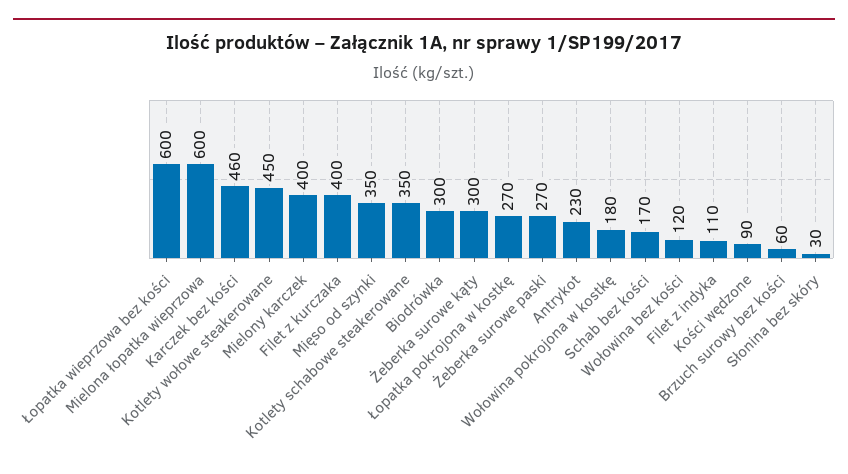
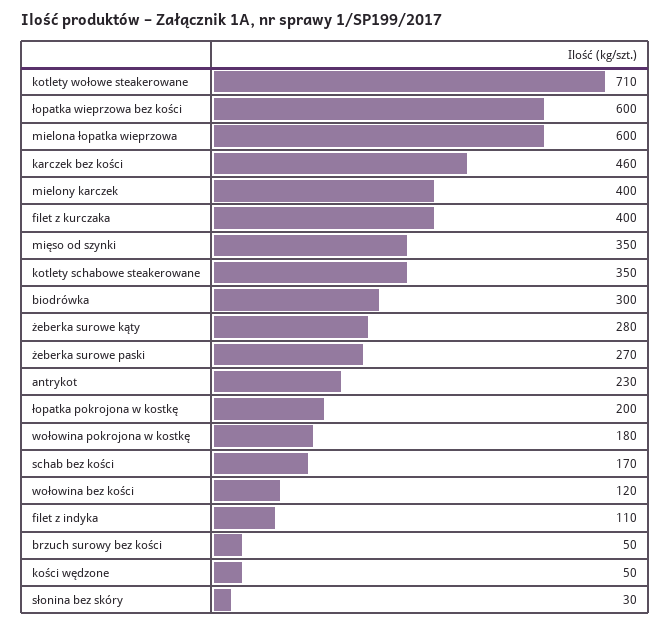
Kotlety wołowe steakerowane: 450 -> 710
Żeberka surowe kąty: 300 -> 280
Łopatka pokrojona w kostkę: 270 -> 200
Kości wędzone: 90 -> 50
Brzuch surowy bez kości: 60 -> 50

